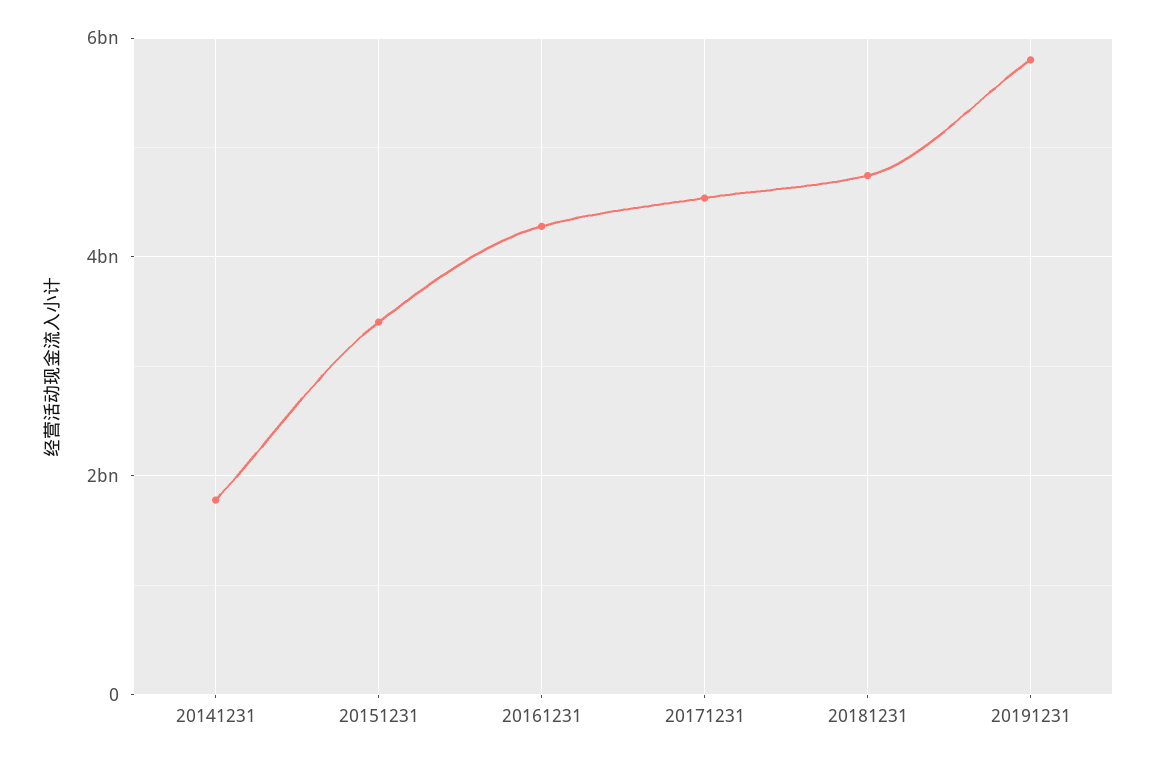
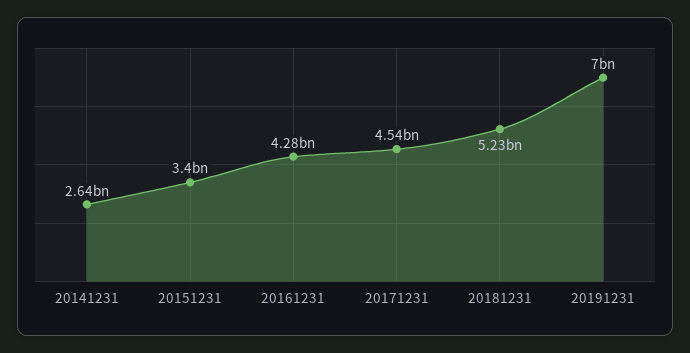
20141231: 1800000000 -> 2640000000
20181231: 4800000000 -> 5230000000
20191231: 5800000000 -> 7000000000

